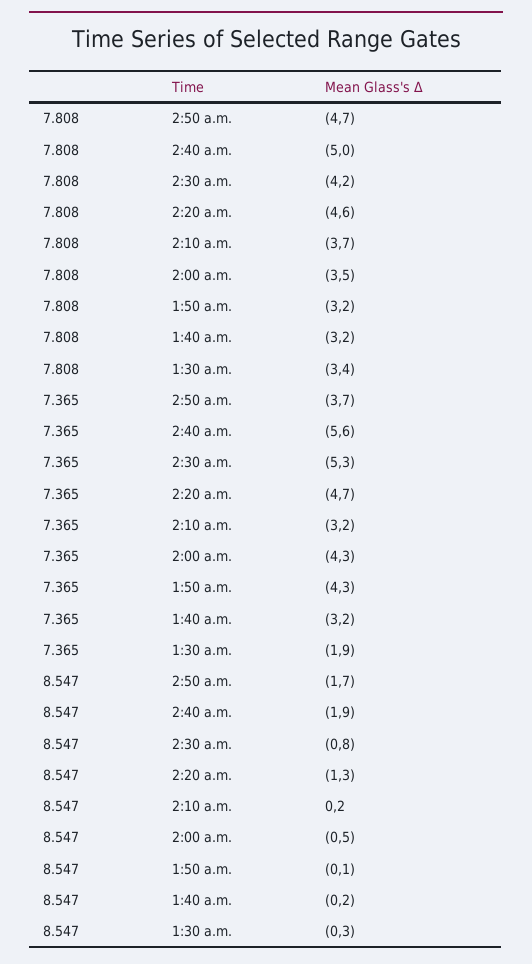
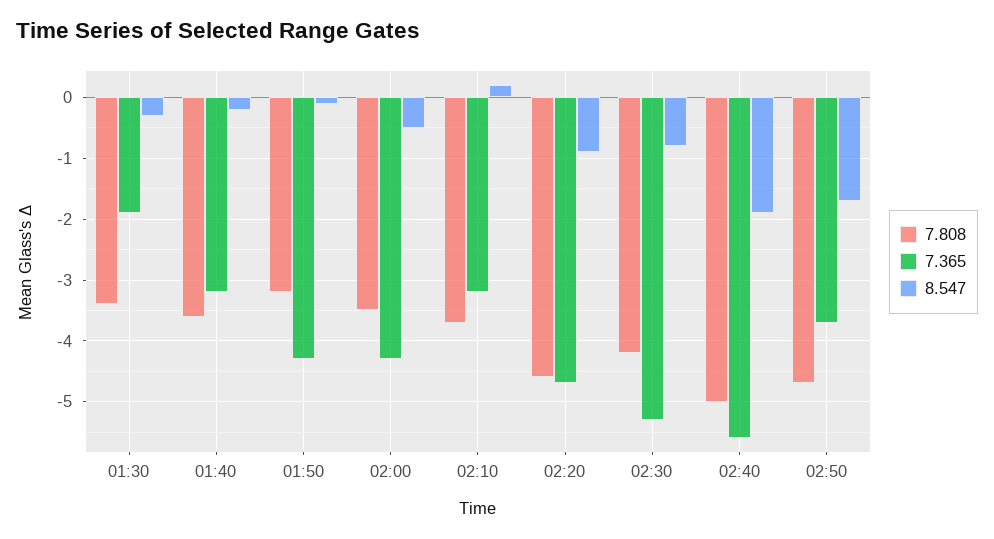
7.808, 1:40 a.m.: -3.2 -> -3.6
8.547, 2:20 a.m.: -1.3 -> -0.9

